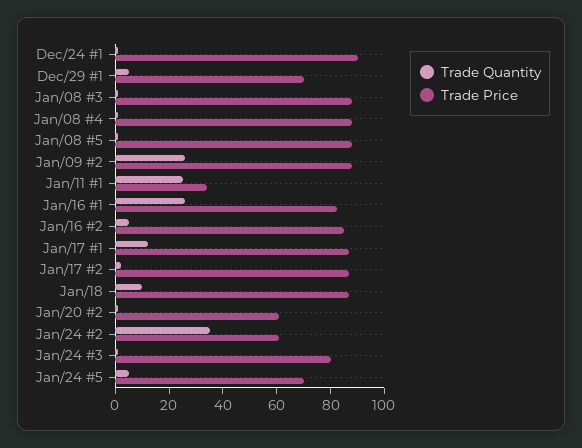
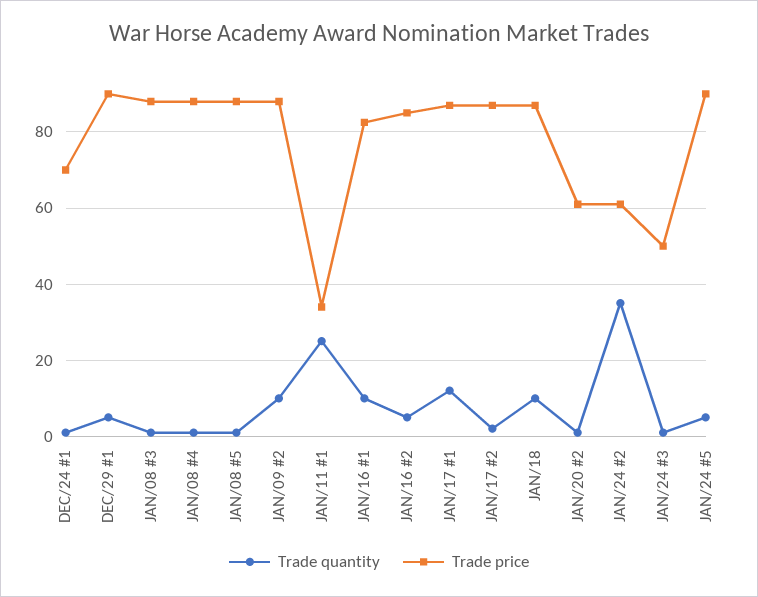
Trade Price, Dec/24 #1: 90 -> 70
Trade Price, Dec/29 #1: 70 -> 90
Trade Quantity, Jan/09 #2: 25 -> 10
Trade Quantity, Jan/16 #1: 25 -> 10
Trade Price, Jan/24 #3: 80 -> 50
Trade Price, Jan/24 #5: 70 -> 90

